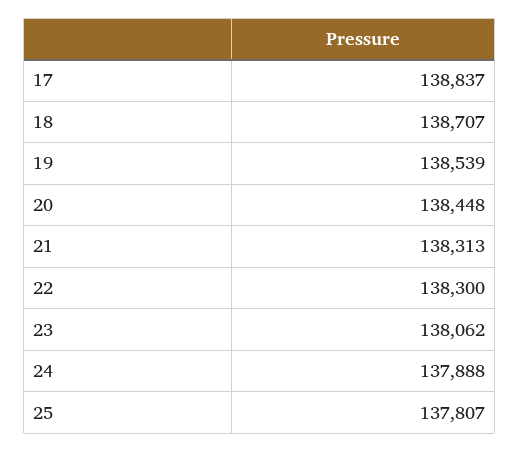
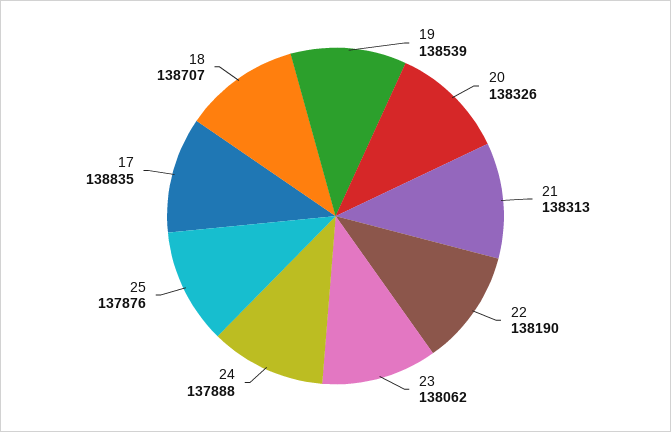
17: 138837 -> 138835
20: 138448 -> 138326
22: 138300 -> 138190
25: 137807 -> 137876

